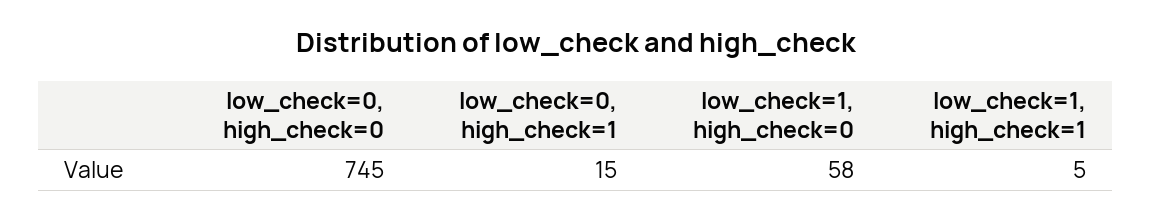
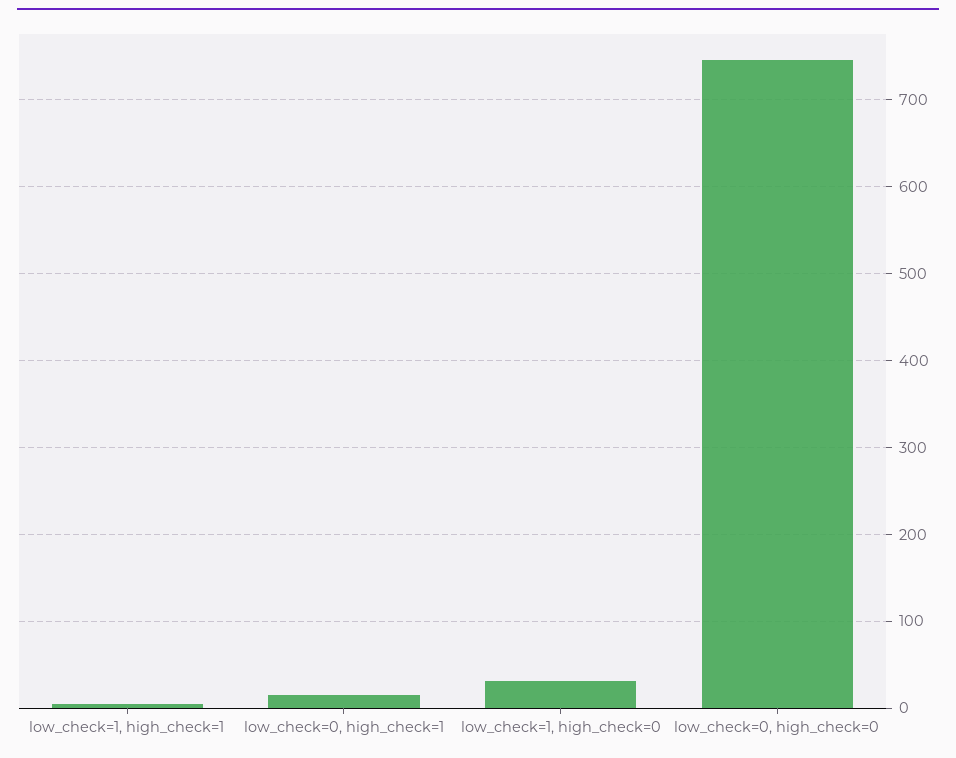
low_check=1, high_check=0: 58 -> 30

